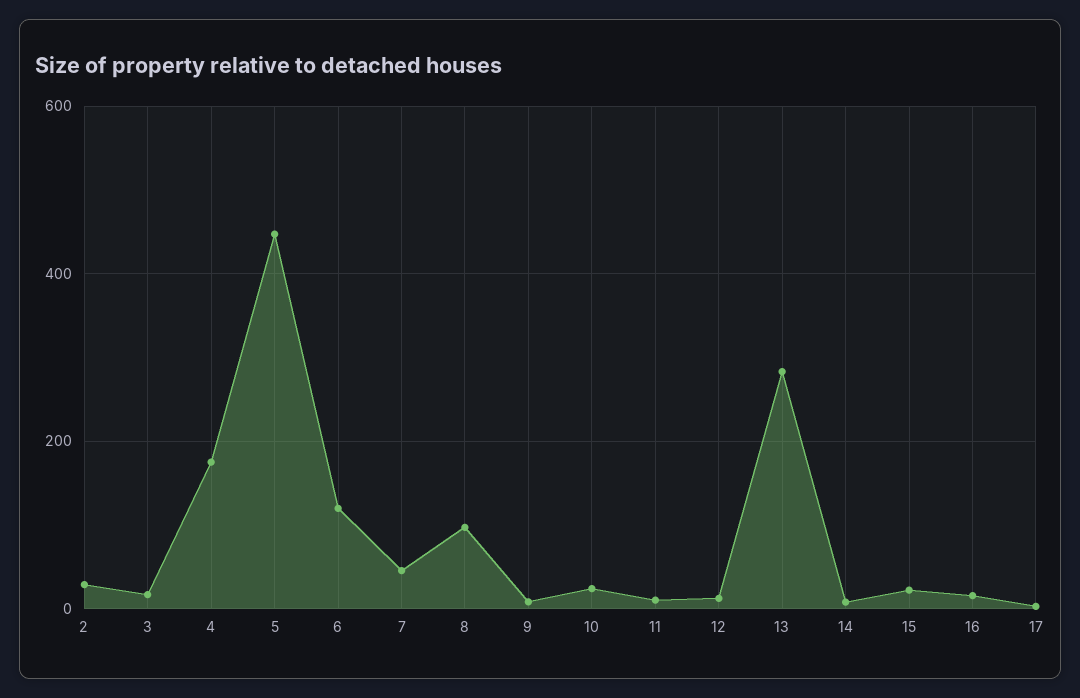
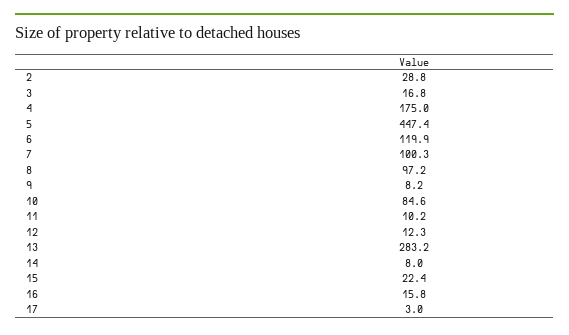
7: 40 -> 100.3
10: 20 -> 84.6

